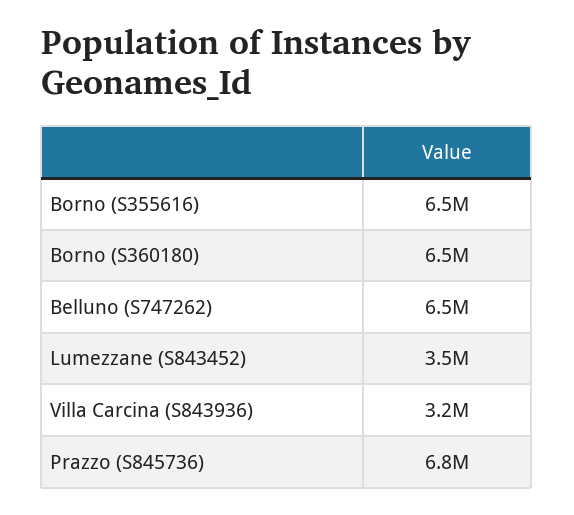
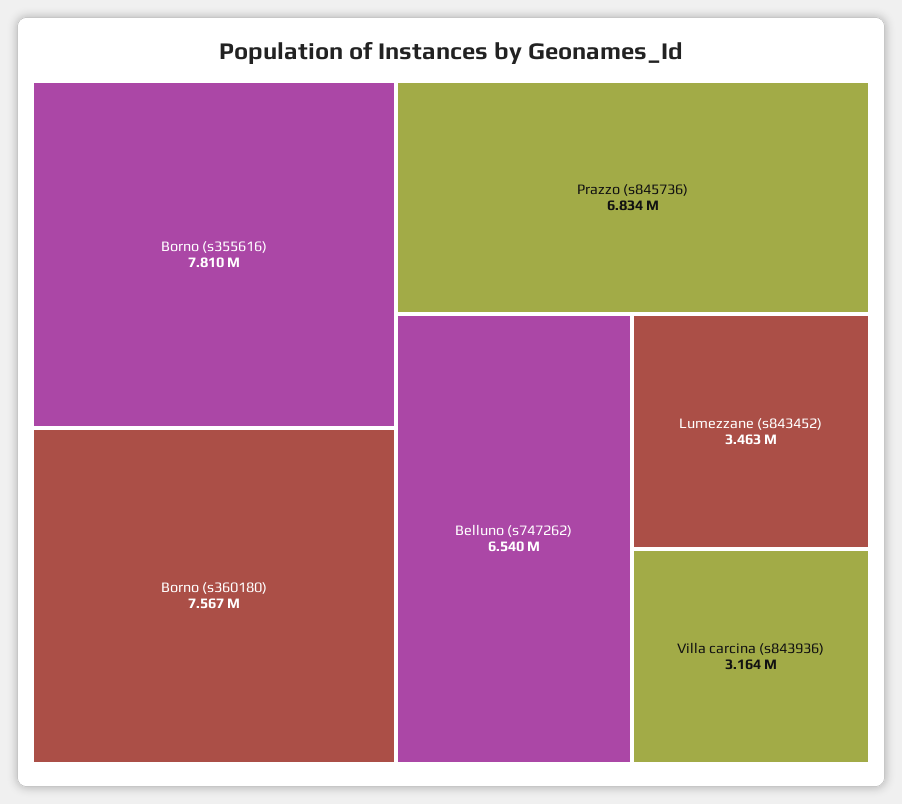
Borno (S355616): 6500000 -> 7810000
Borno (S360180): 6500000 -> 7567000

